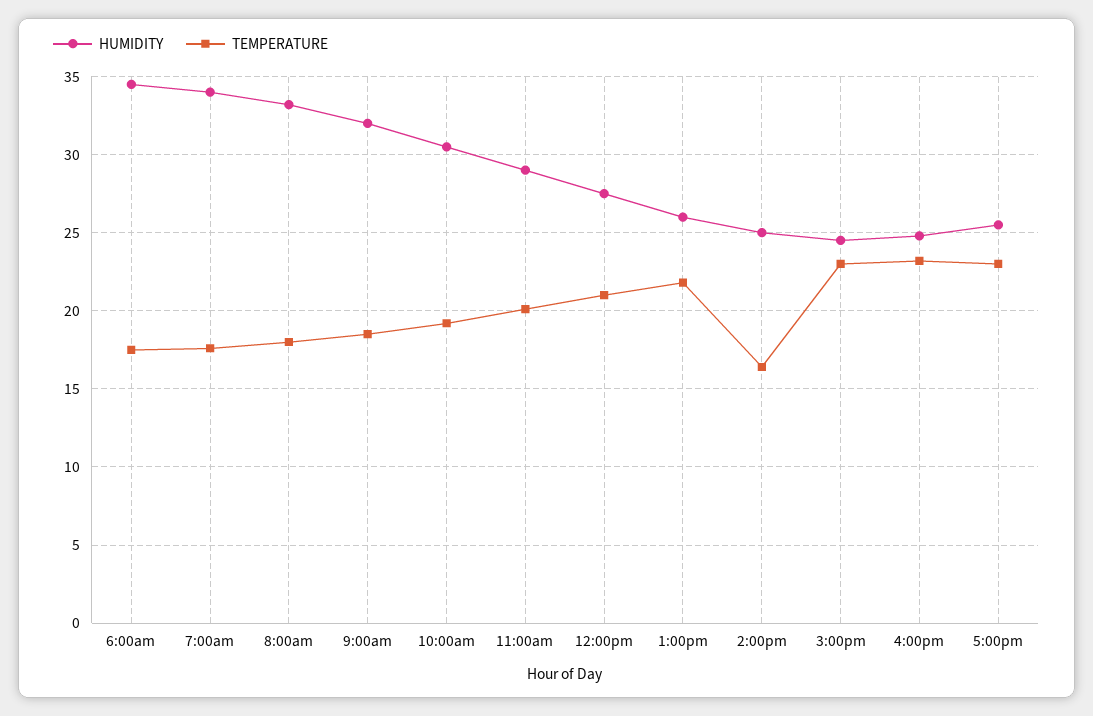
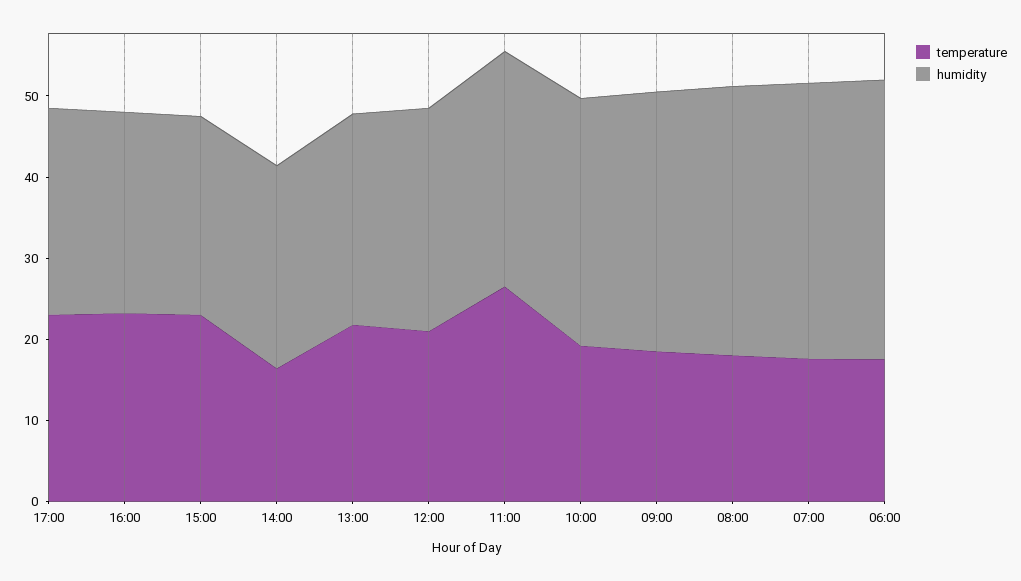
TEMPERATURE, 11:00am: 20 -> 26

